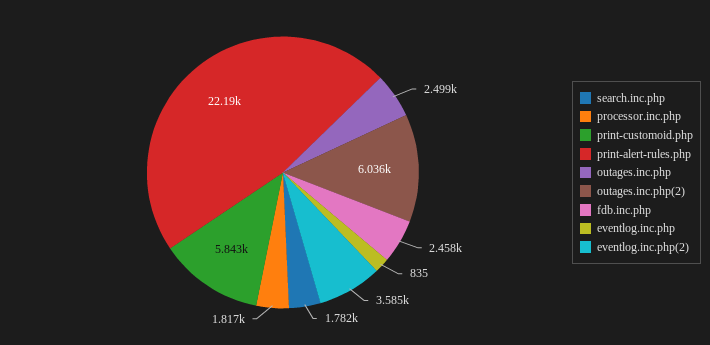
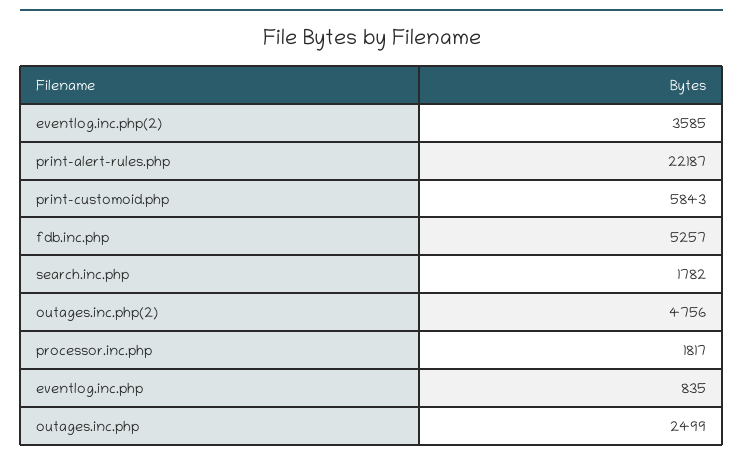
outages.inc.php(2): 6036 -> 4756
fdb.inc.php: 2458 -> 5257

